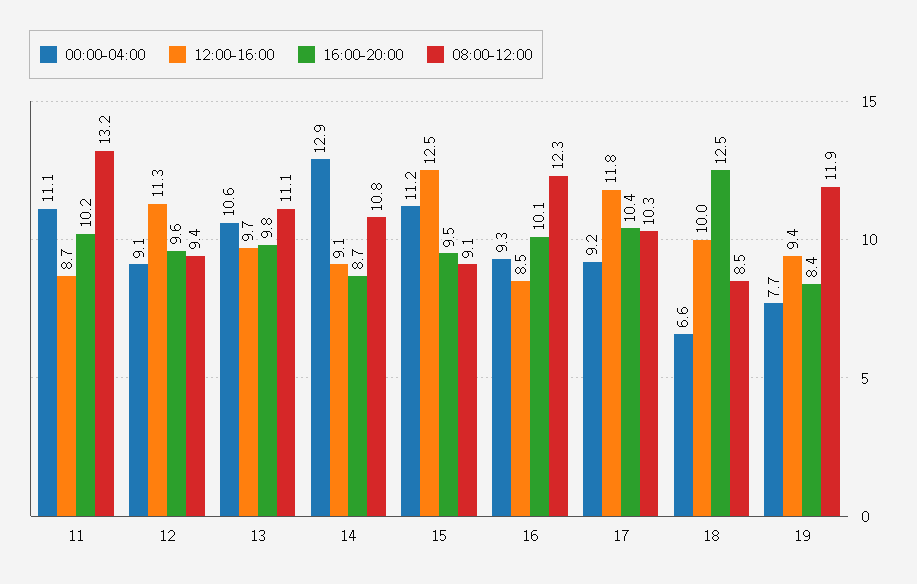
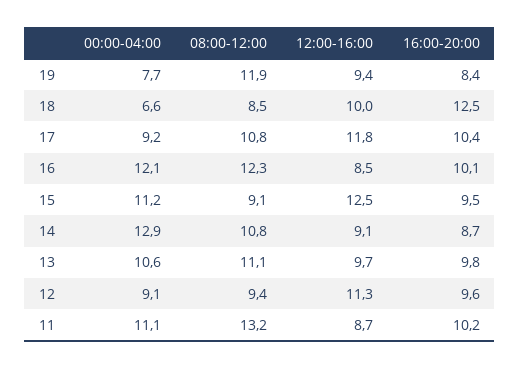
00:00-04:00, 16: 9.3 -> 12.1
08:00-12:00, 17: 10.3 -> 10.8

